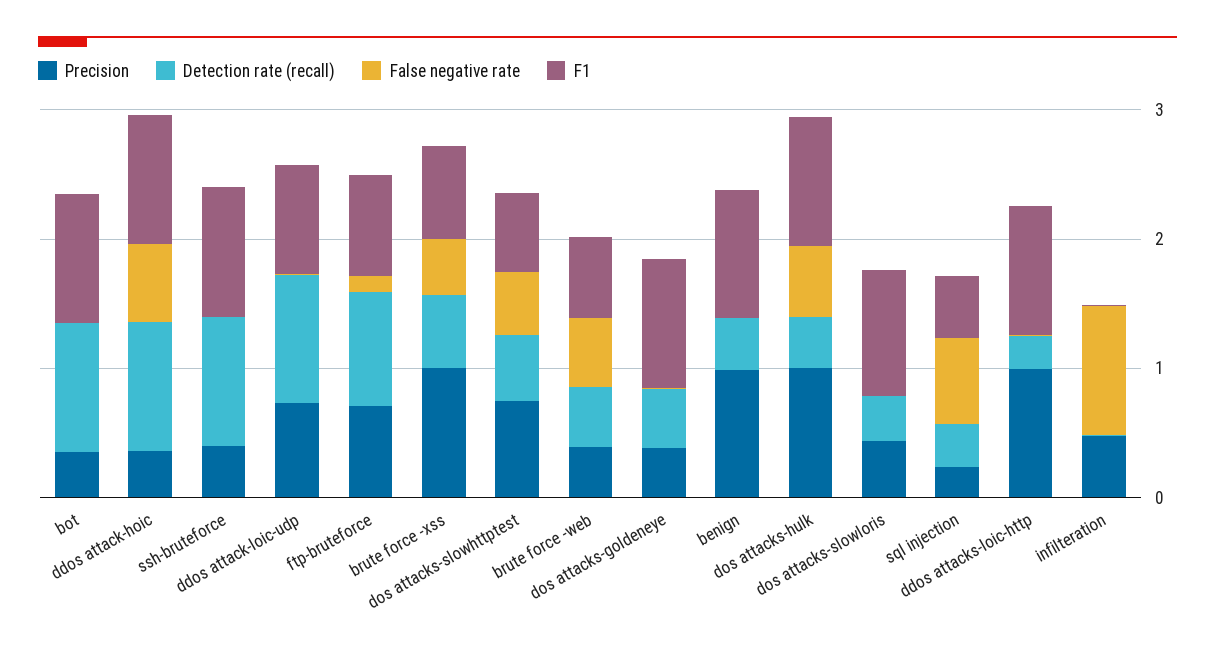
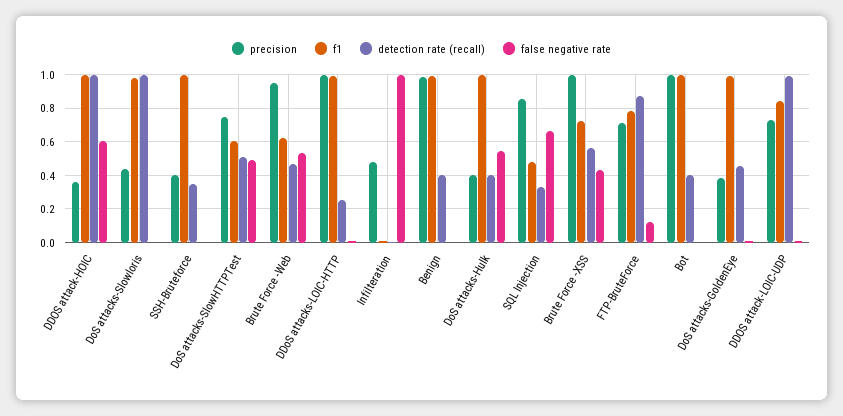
Precision, bot: 0.4 -> 1
Detection rate (recall), bot: 1 -> 0.4
Detection rate (recall), ssh-bruteforce: 1 -> 0.35
Precision, brute force -web: 0.4 -> 0.95
Precision, dos attacks-hulk: 1 -> 0.4
Detection rate (recall), dos attacks-slowloris: 0.4 -> 1
Precision, sql injection: 0.2 -> 0.85

